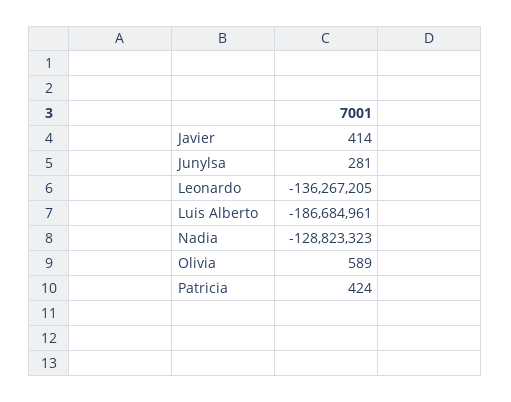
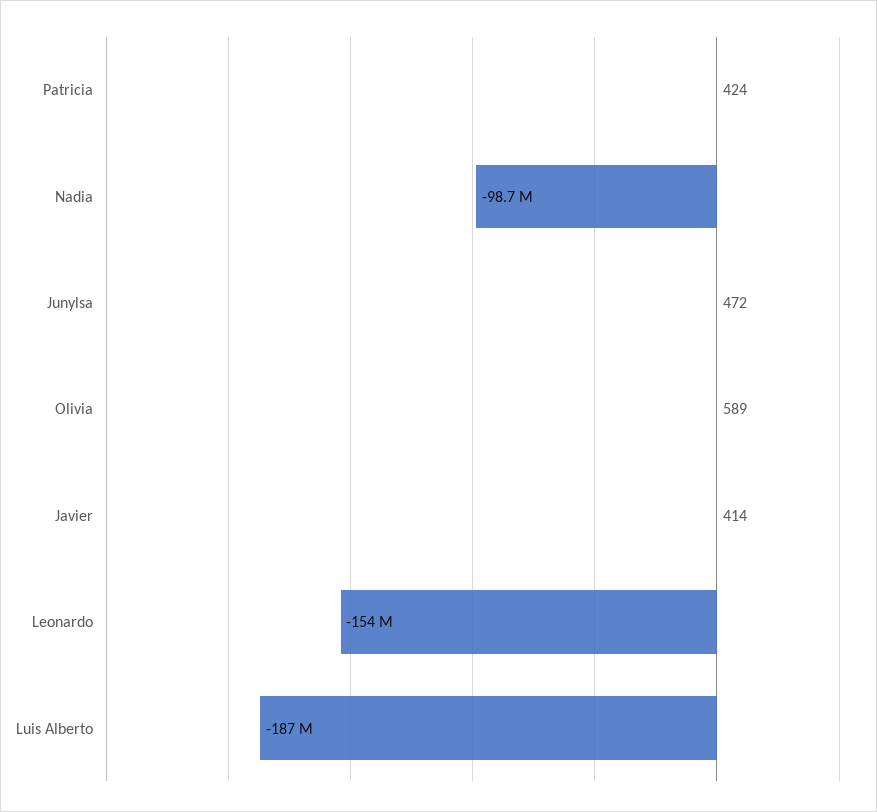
Junylsa: 281 -> 472
Leonardo: -136267205 -> -154000000
Nadia: -128823323 -> -98700000

